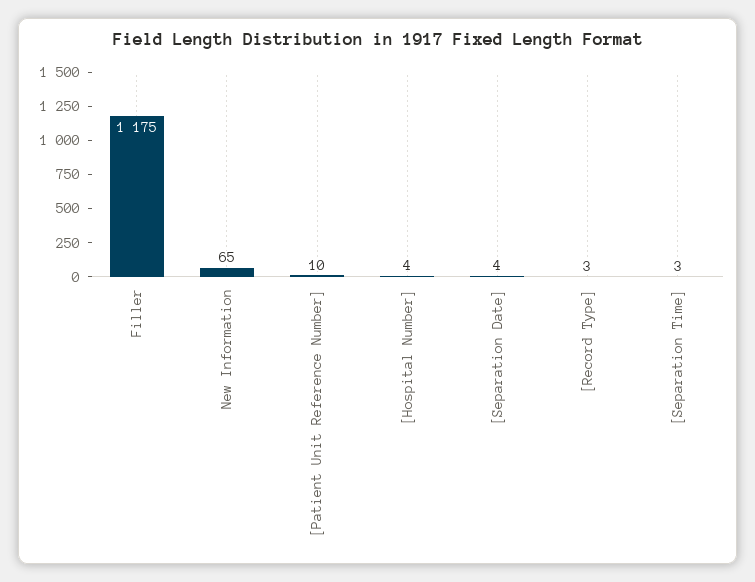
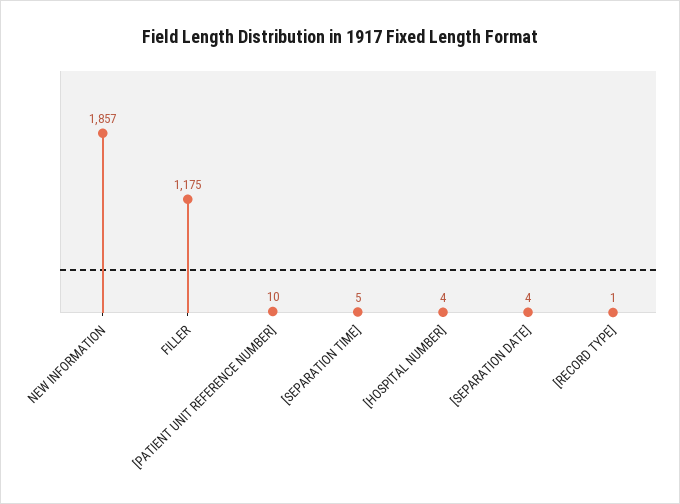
New Information: 65 -> 1857
[Record Type]: 3 -> 1
[Separation Time]: 3 -> 5

